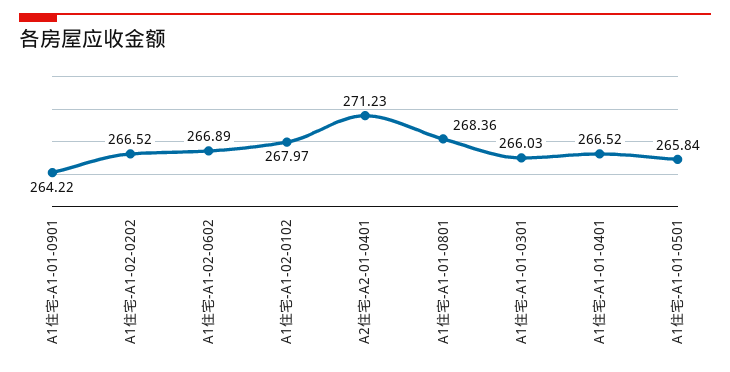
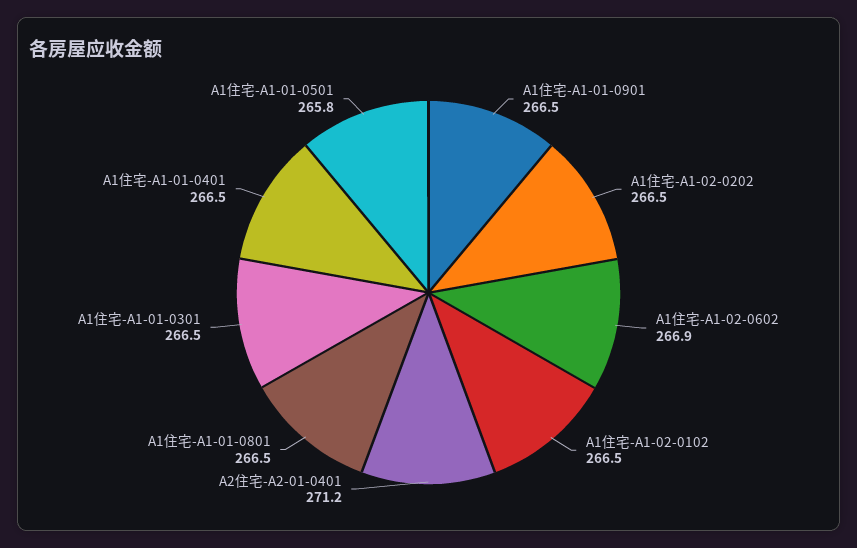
A1住宅-A1-01-0901: 264.22 -> 266.5
A1住宅-A1-02-0102: 267.97 -> 266.5
A1住宅-A1-01-0801: 268.36 -> 266.5
A1住宅-A1-01-0301: 266.03 -> 266.5

